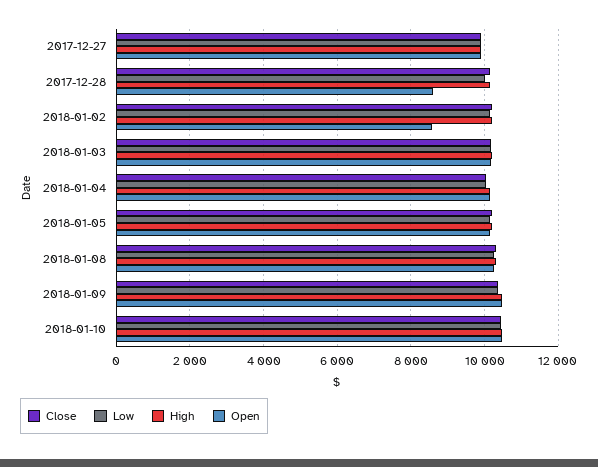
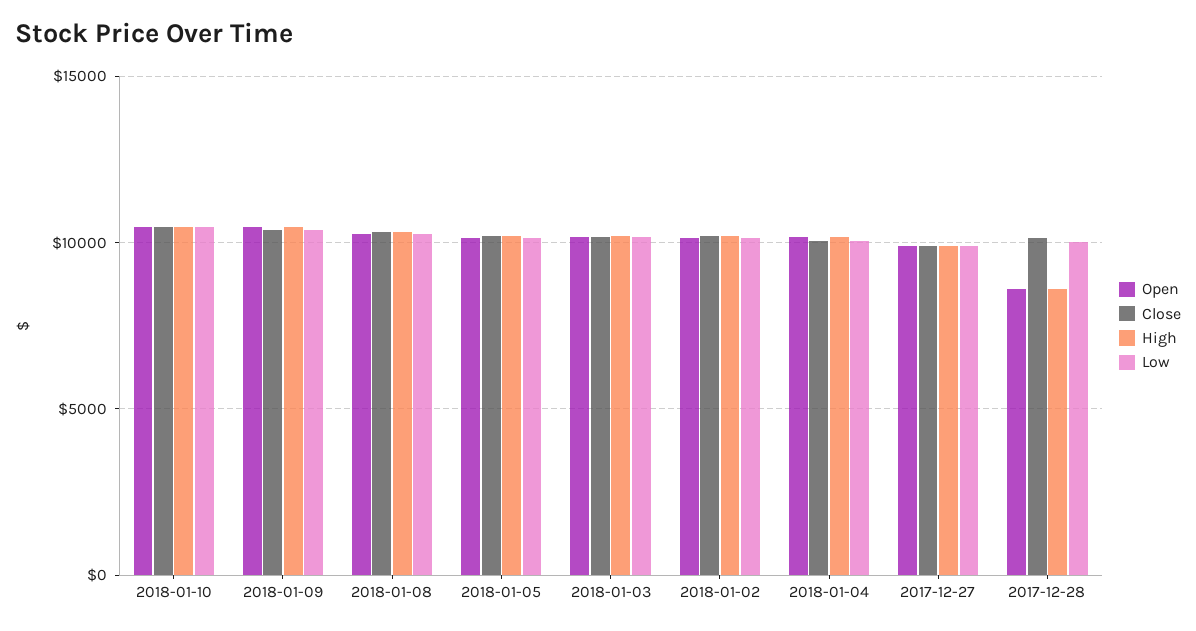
High, 2017-12-28: 10200 -> 8500
Open, 2018-01-02: 8600 -> 10000

